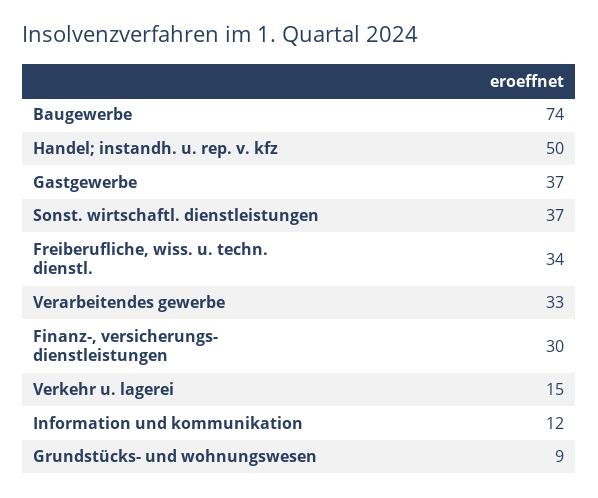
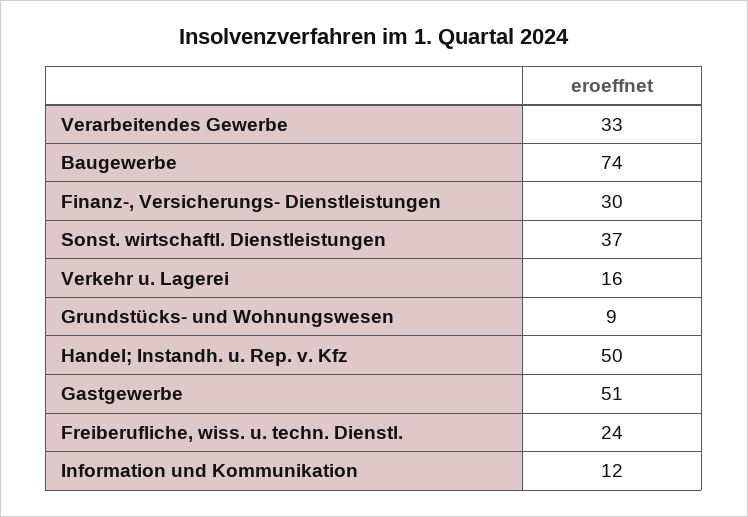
Gastgewerbe: 37 -> 51
Freiberufliche, wiss. u. techn. dienstl.: 34 -> 24
Verkehr u. lagerei: 15 -> 16

